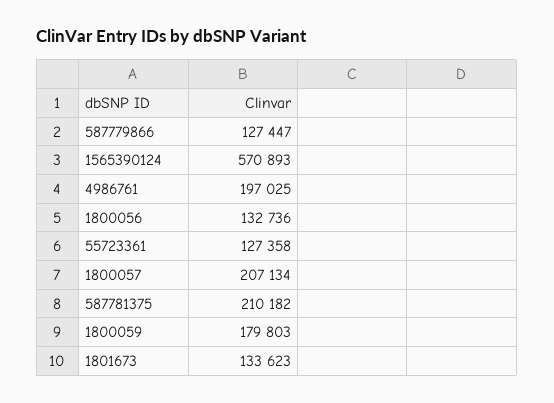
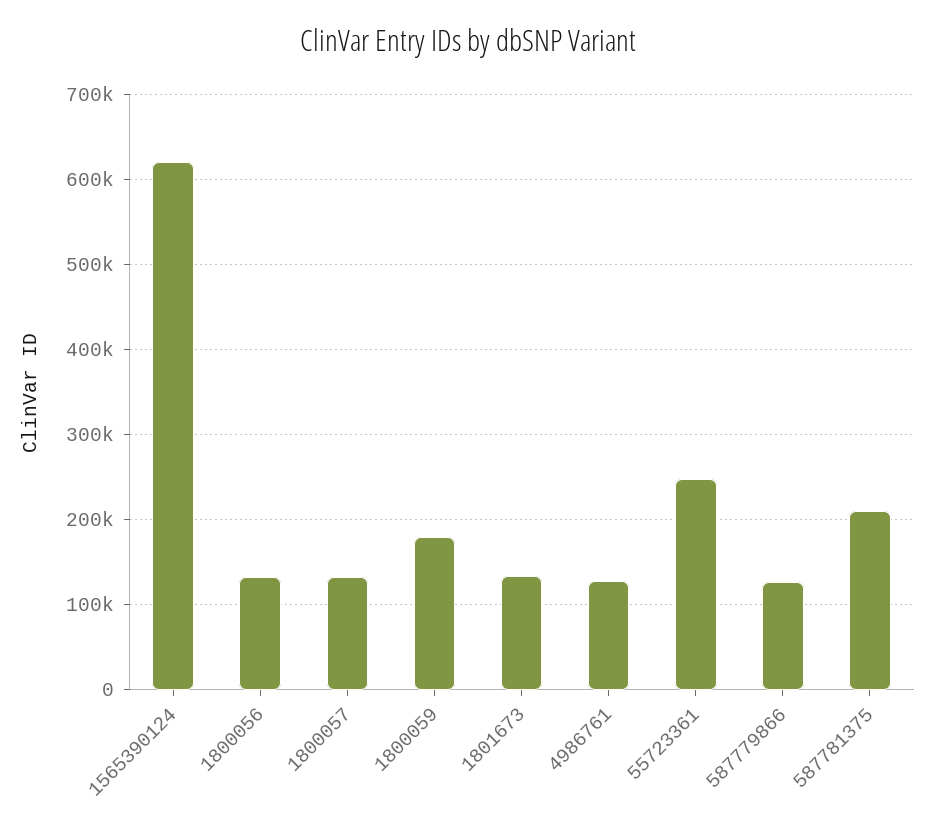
1565390124: 570893 -> 620000
4986761: 197025 -> 130000
55723361: 127358 -> 250000
1800057: 207134 -> 130000

